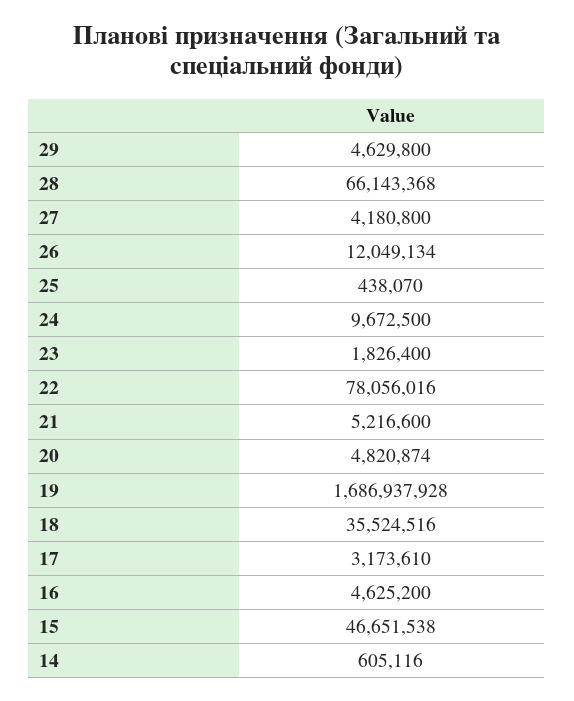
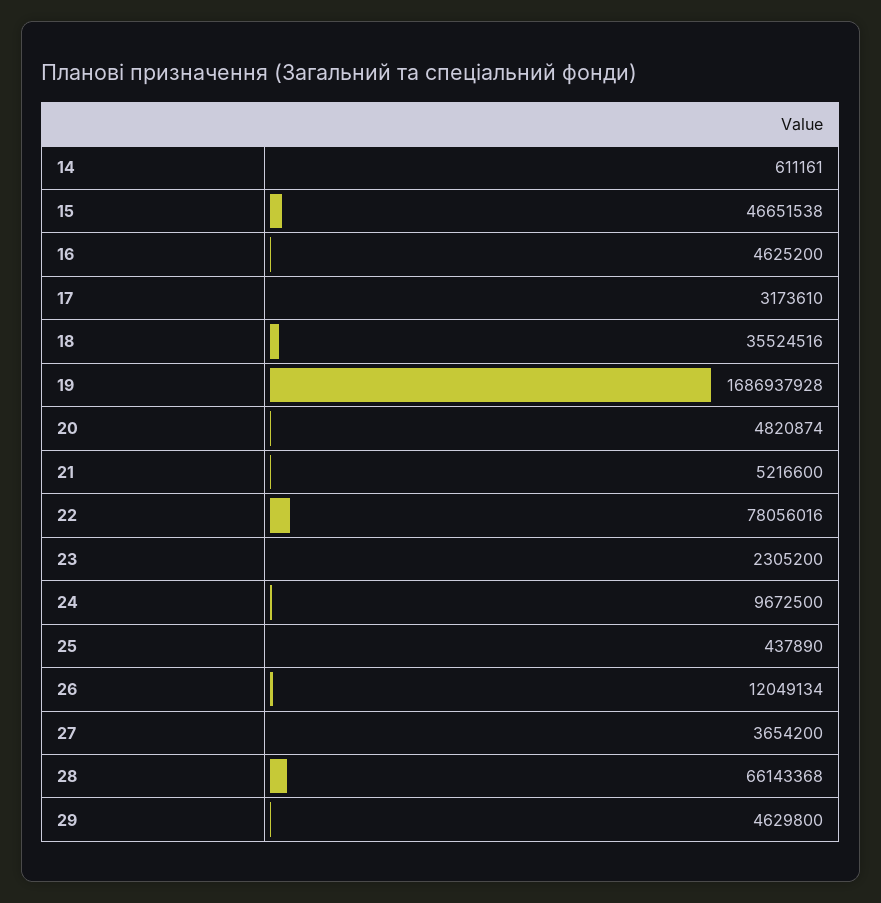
27: 4180800 -> 3654200
25: 438070 -> 437890
23: 1826400 -> 2305200
14: 605116 -> 611161

